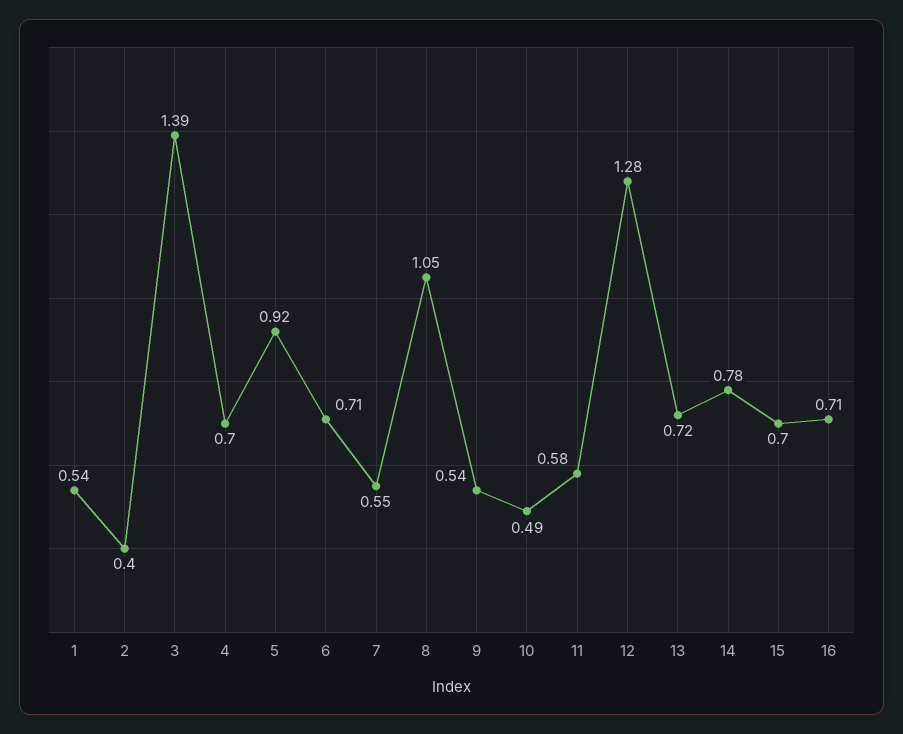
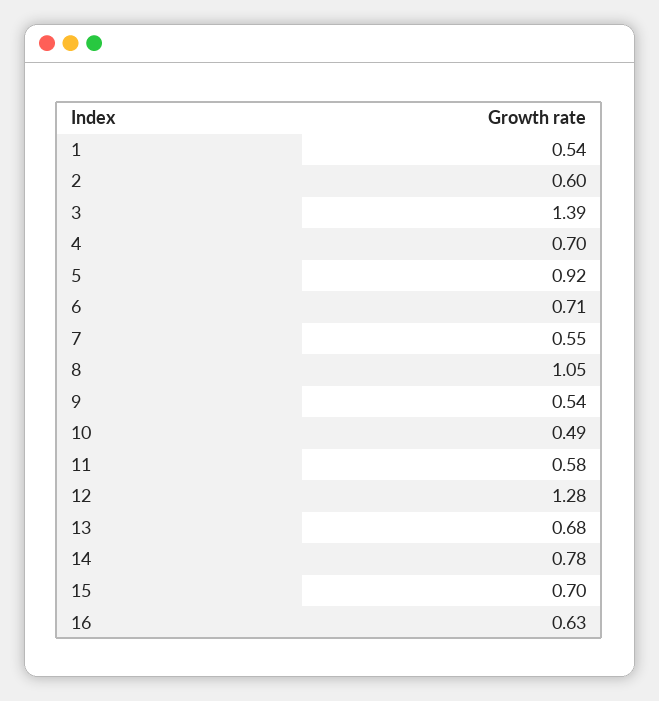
2: 0.4 -> 0.6
13: 0.72 -> 0.68
16: 0.71 -> 0.63

